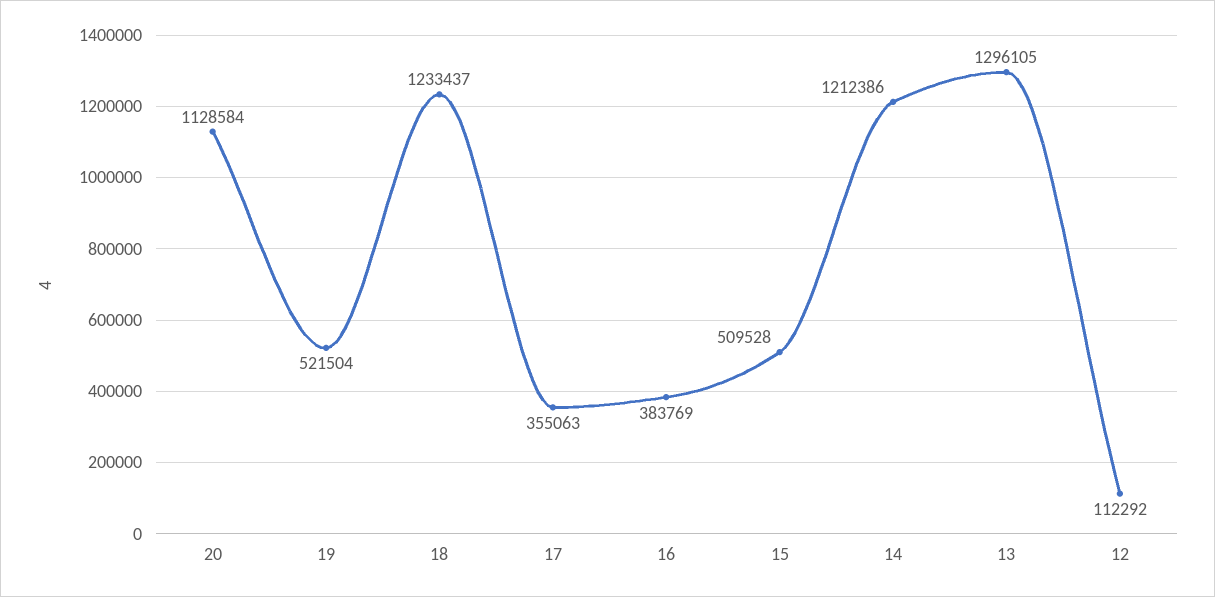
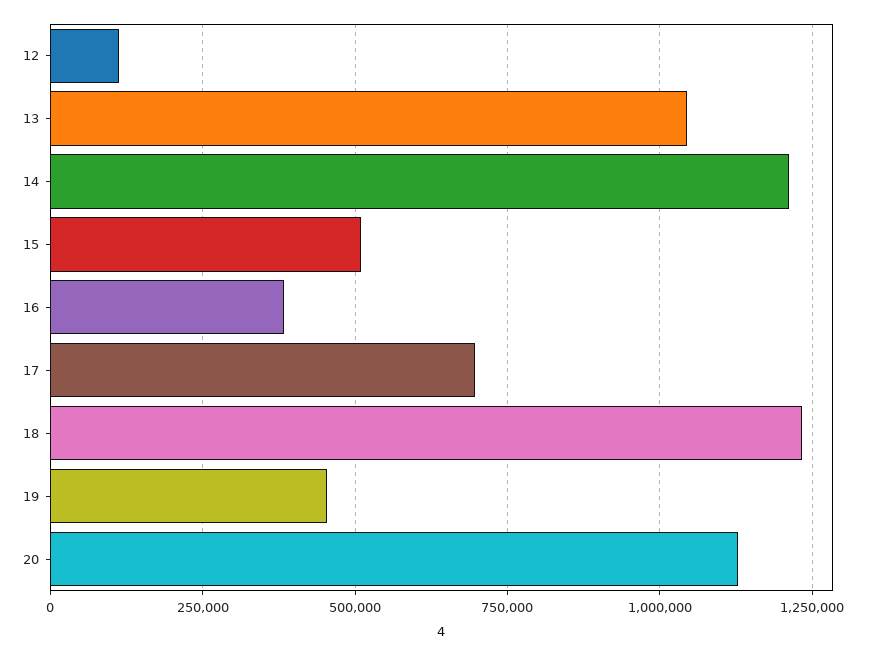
19: 521504 -> 450000
17: 355063 -> 700000
13: 1296105 -> 1050000

